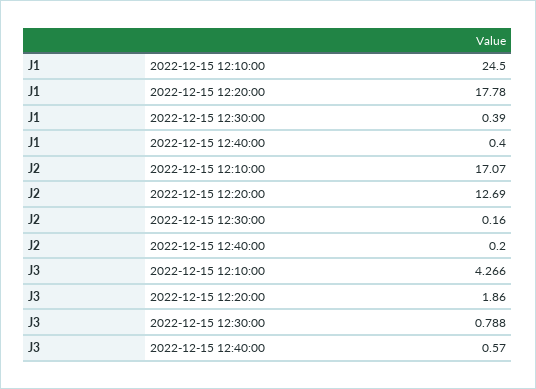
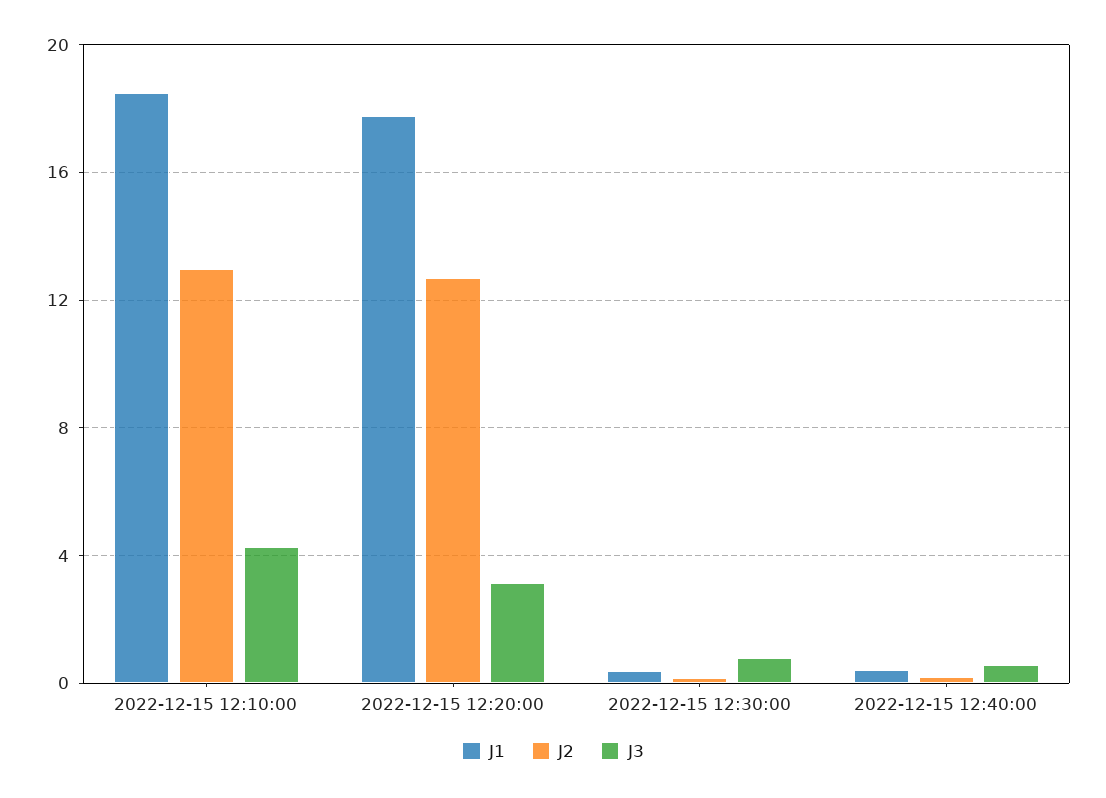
J1, 2022-12-15 12:10:00: 24.5 -> 18.5
J2, 2022-12-15 12:10:00: 17.07 -> 13
J3, 2022-12-15 12:20:00: 1.86 -> 3

